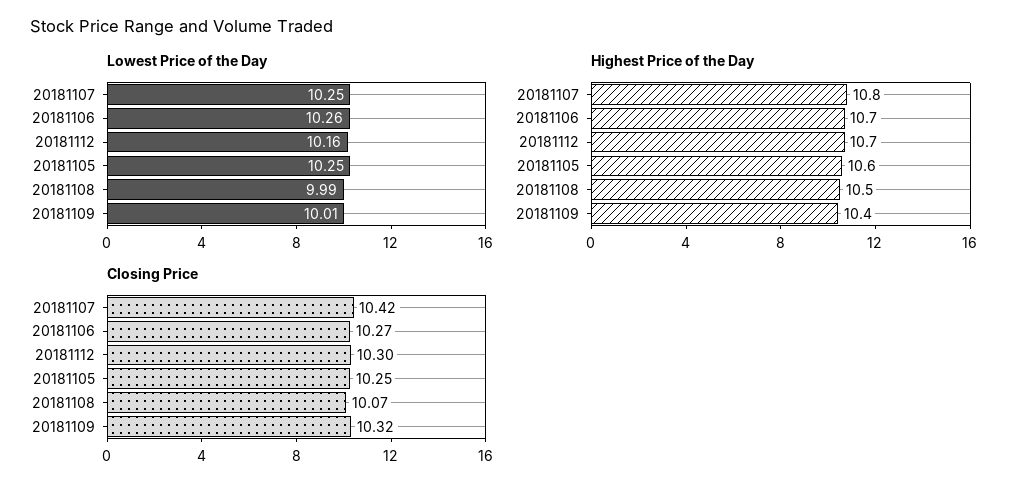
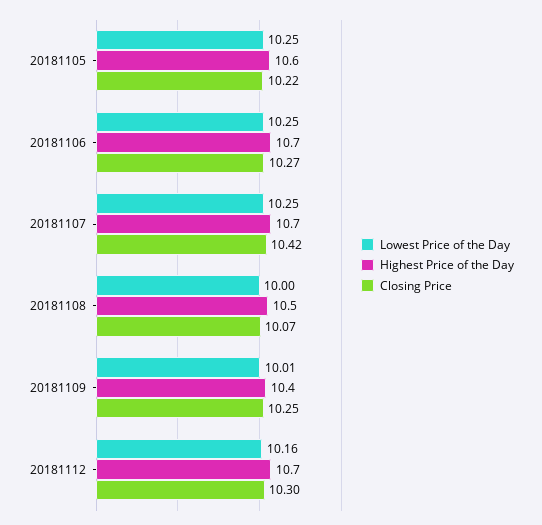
Lowest Price of the Day, 20181106: 10.26 -> 10.25
Lowest Price of the Day, 20181108: 9.99 -> 10
Highest Price of the Day, 20181107: 10.8 -> 10.7
Closing Price, 20181105: 10.25 -> 10.22
Closing Price, 20181109: 10.32 -> 10.25

